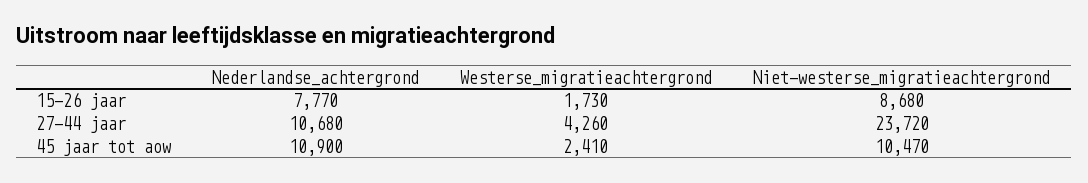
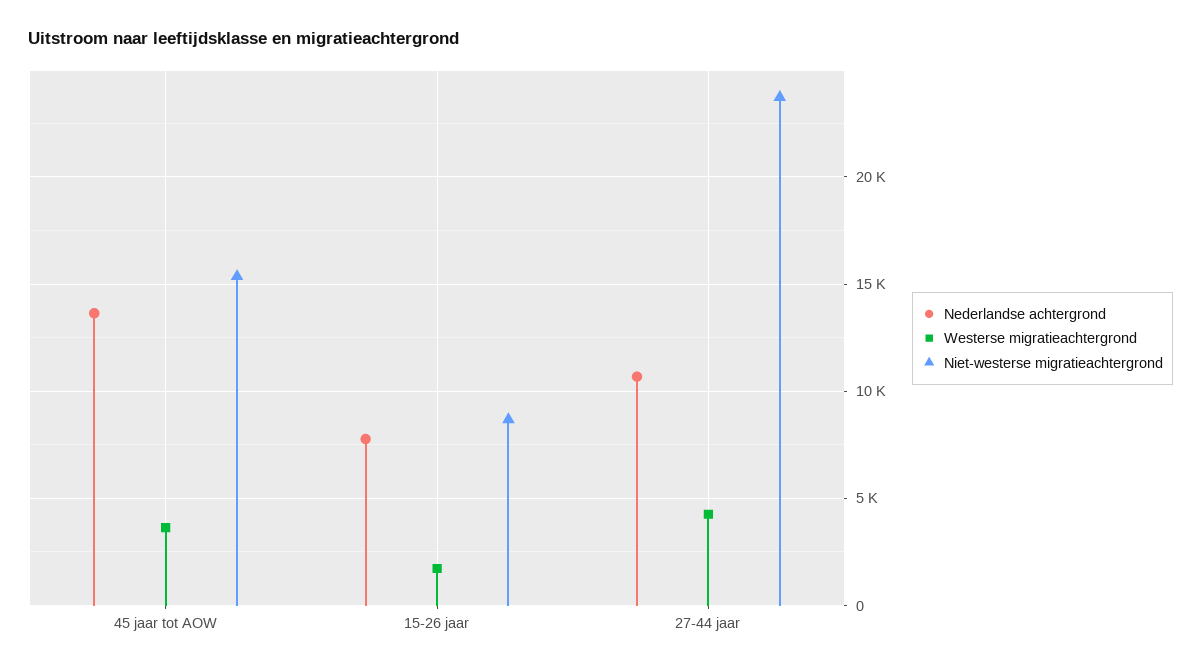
Nederlandse_achtergrond, 45 jaar tot aow: 10900 -> 13500
Westerse_migratieachtergrond, 45 jaar tot aow: 2410 -> 3500
Niet-westerse_migratieachtergrond, 45 jaar tot aow: 10470 -> 15500

